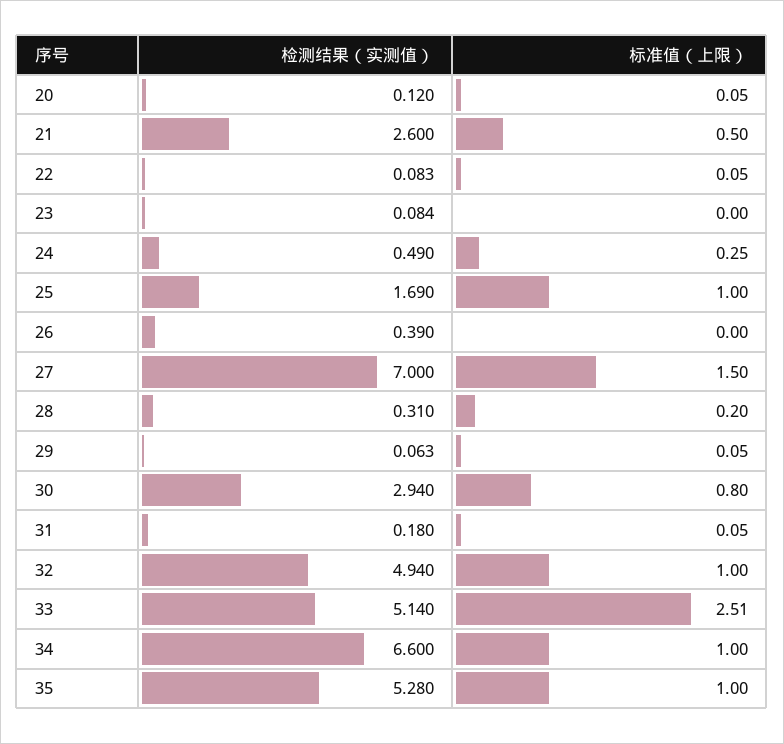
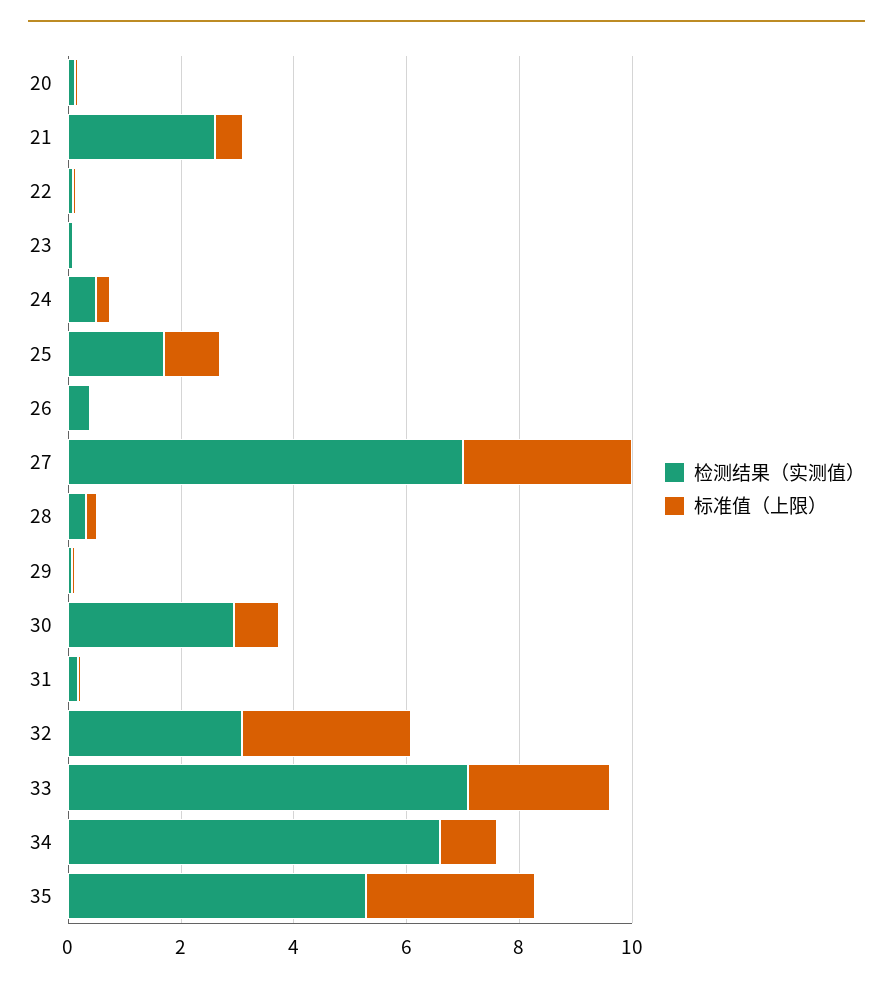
标准值（上限）, 27: 1.5 -> 3
检测结果（实测值）, 32: 4.94 -> 3
标准值（上限）, 32: 1 -> 3
检测结果（实测值）, 33: 5.14 -> 7
标准值（上限）, 35: 1 -> 3

